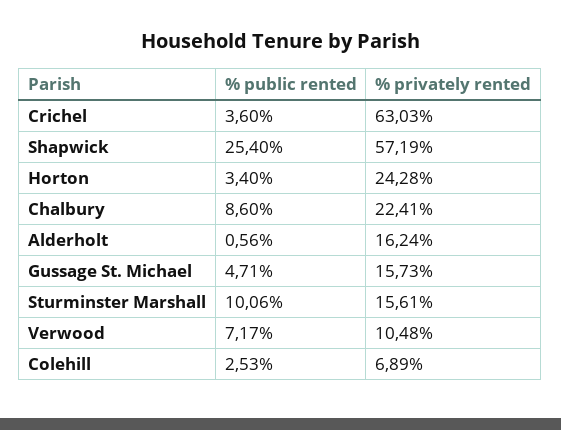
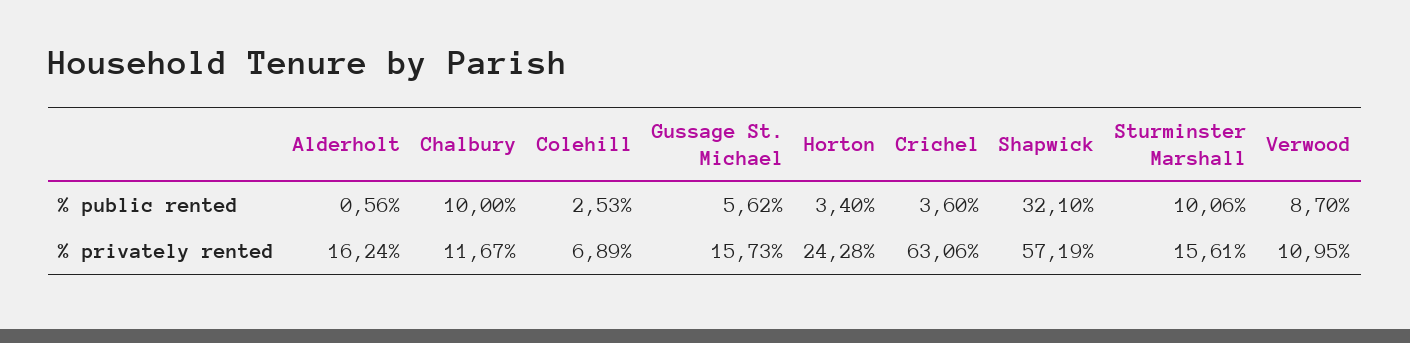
% privately rented, Crichel: 63.03 -> 63.06
% public rented, Shapwick: 25.4 -> 32.1
% public rented, Chalbury: 8.6 -> 10
% privately rented, Chalbury: 22.41 -> 11.67
% public rented, Gussage St. Michael: 4.71 -> 5.62
% public rented, Verwood: 7.17 -> 8.7
% privately rented, Verwood: 10.48 -> 10.95

